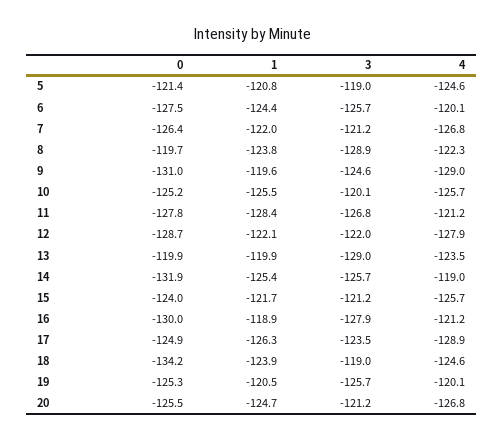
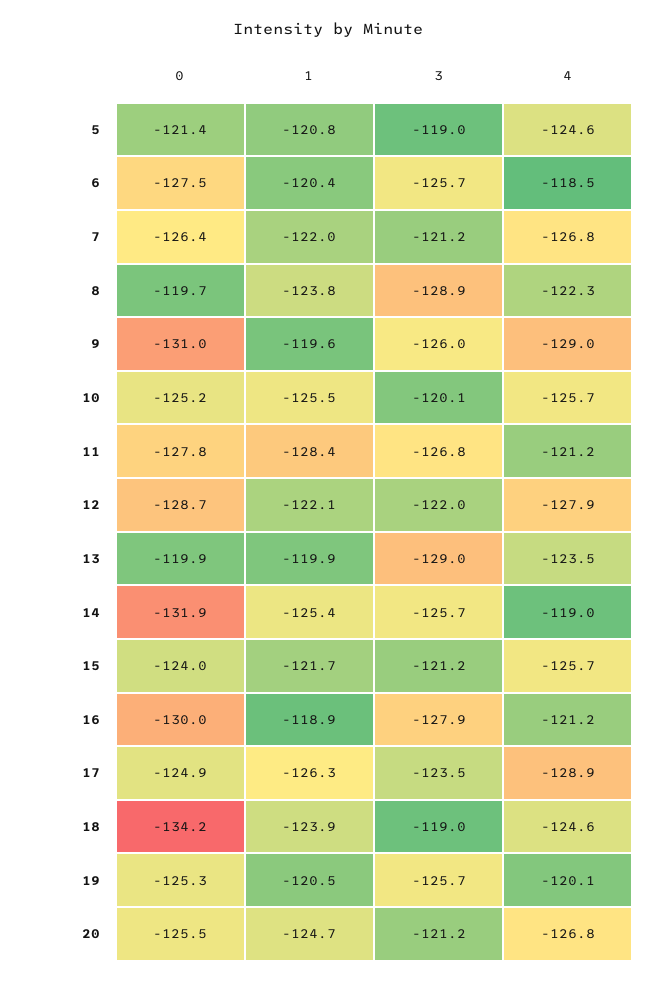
1, 6: -124.4 -> -120.4
4, 6: -120.1 -> -118.5
3, 9: -124.6 -> -126

